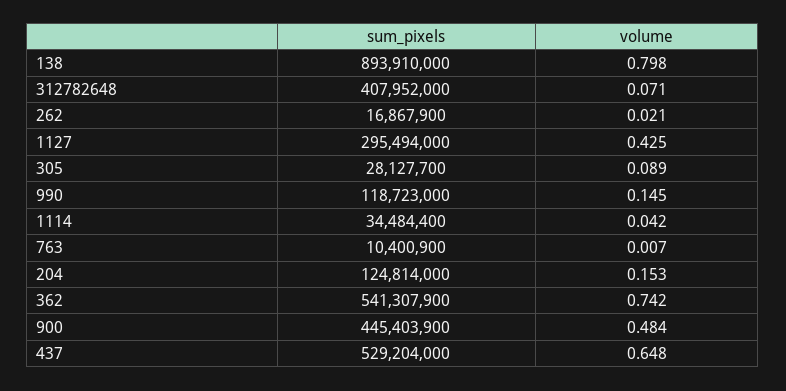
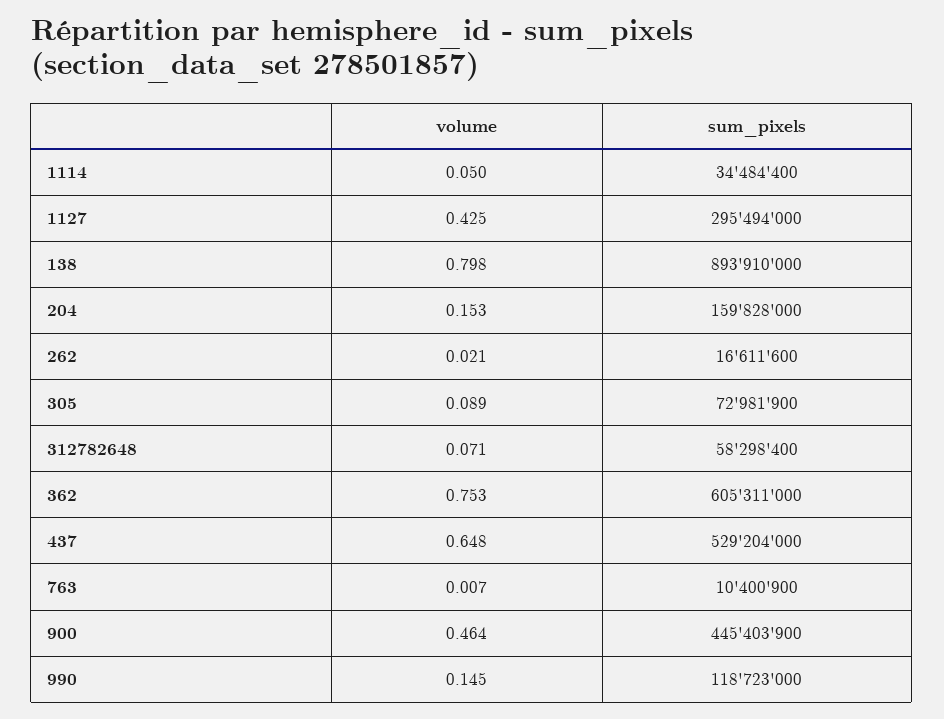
sum_pixels, 312782648: 407952000 -> 58298400
sum_pixels, 262: 16867900 -> 16611600
sum_pixels, 305: 28127700 -> 72981900
volume, 1114: 0.042 -> 0.05
sum_pixels, 204: 124814000 -> 159828000
sum_pixels, 362: 541307900 -> 605311000
volume, 362: 0.742 -> 0.753
volume, 900: 0.484 -> 0.464

